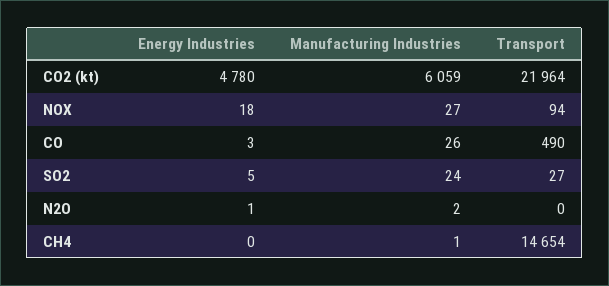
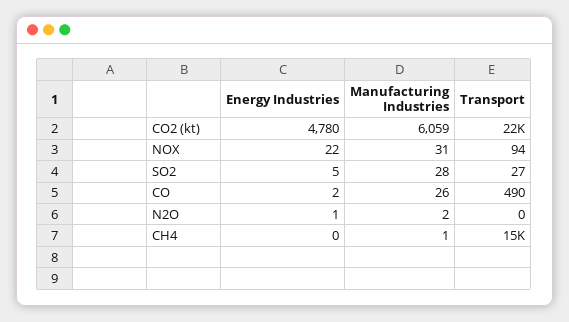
Energy Industries, NOX: 18 -> 22
Manufacturing Industries, NOX: 27 -> 31
Energy Industries, CO: 3 -> 2
Manufacturing Industries, SO2: 24 -> 28

